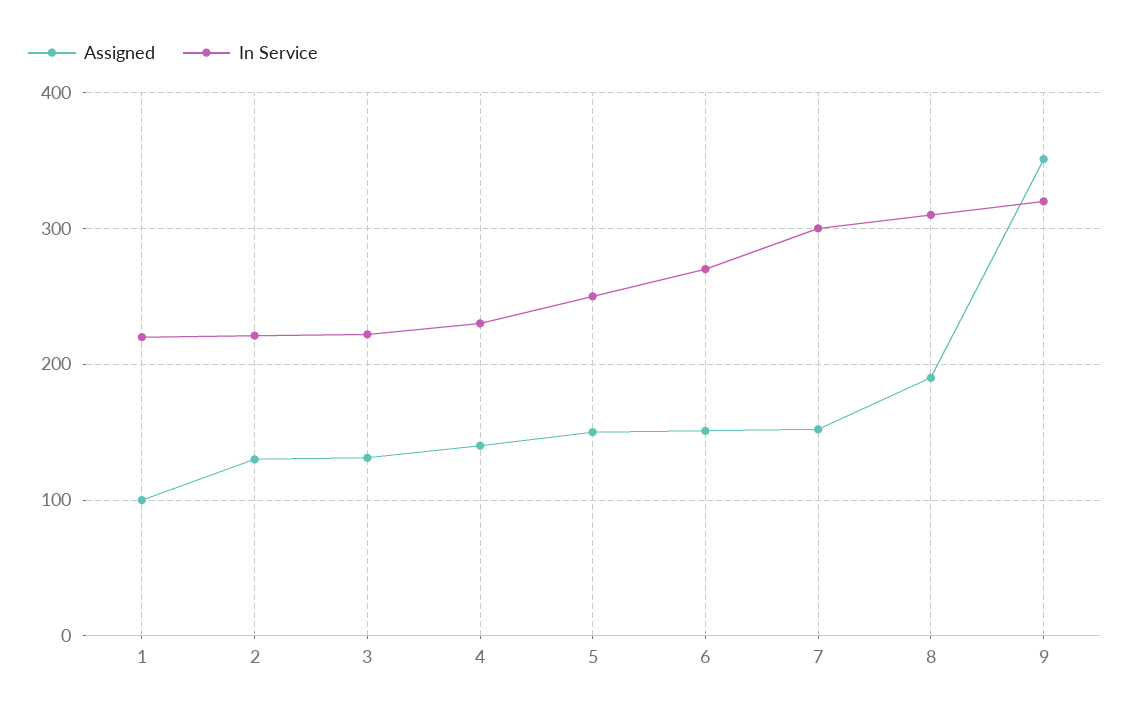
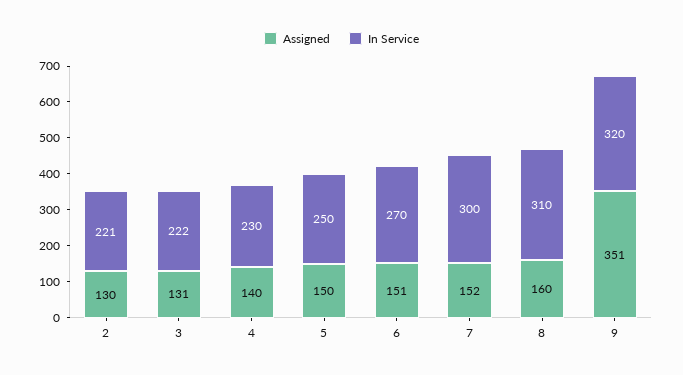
Assigned, 1: 100 -> none
In Service, 1: 220 -> none
Assigned, 8: 190 -> 160

